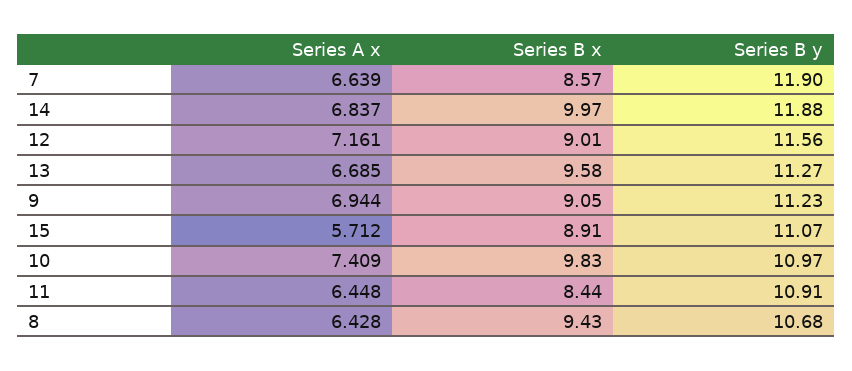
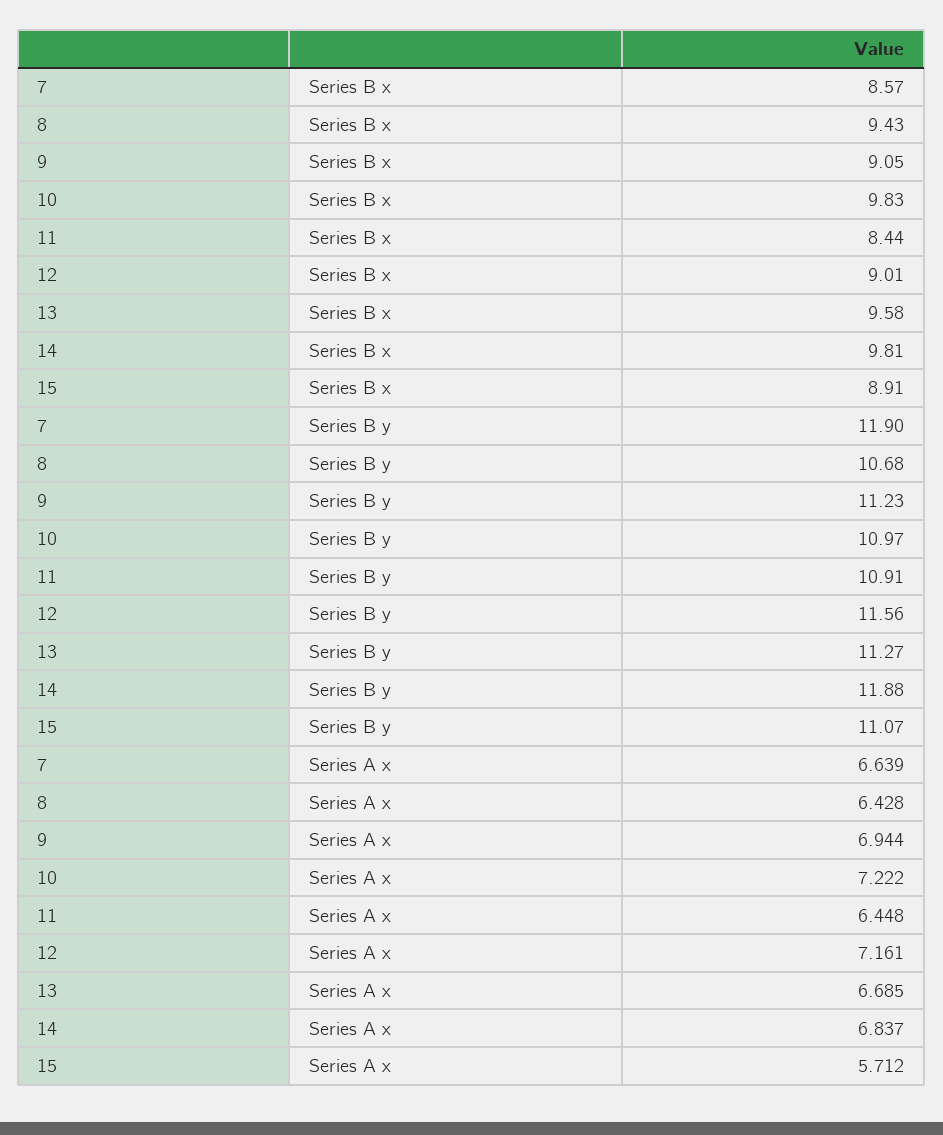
Series B x, 14: 9.97 -> 9.81
Series A x, 10: 7.409 -> 7.222

